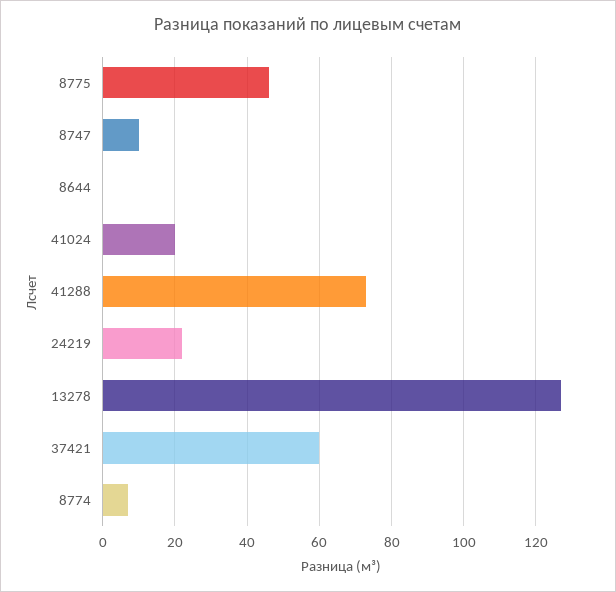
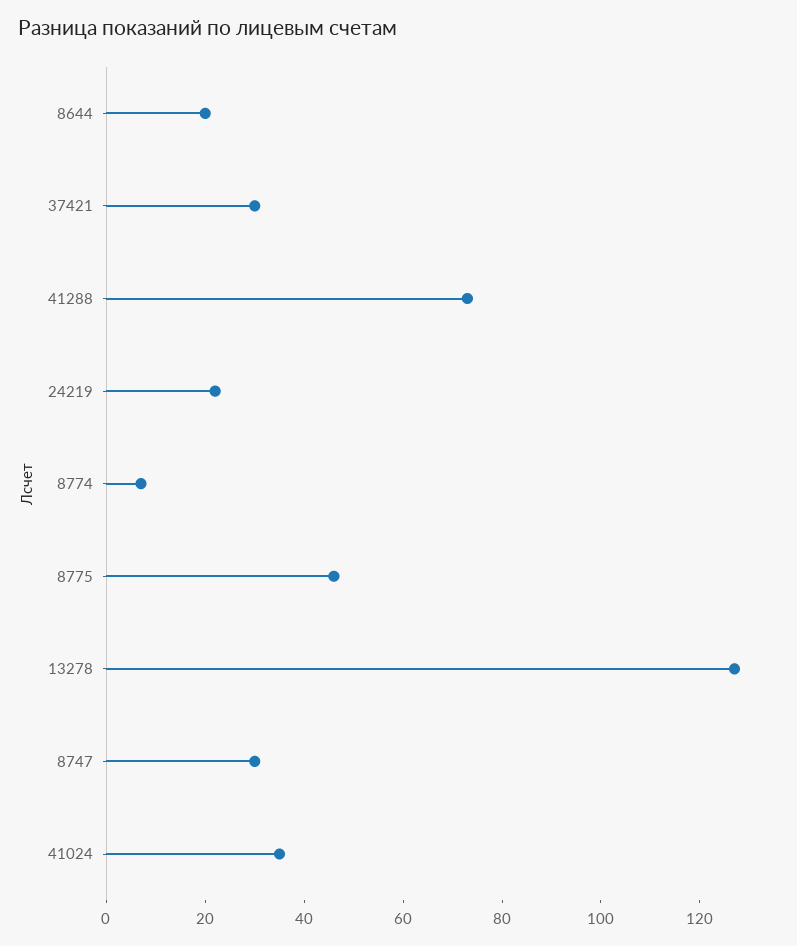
8747: 10 -> 30
8644: 0 -> 20
41024: 20 -> 35
37421: 60 -> 30

